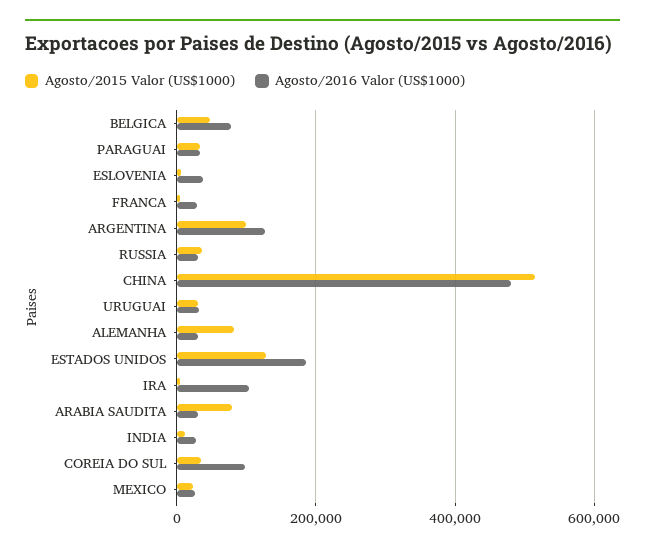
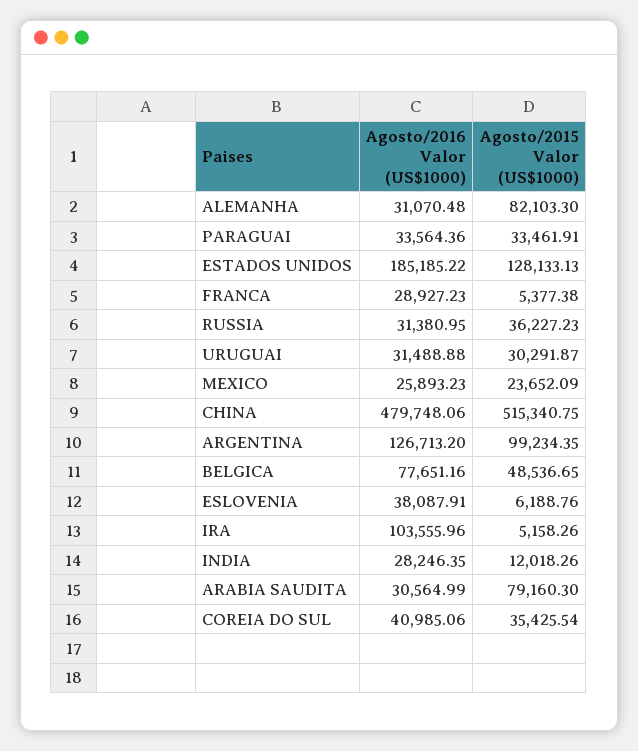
Agosto/2016 Valor (US$1000), COREIA DO SUL: 100000 -> 40985.06

